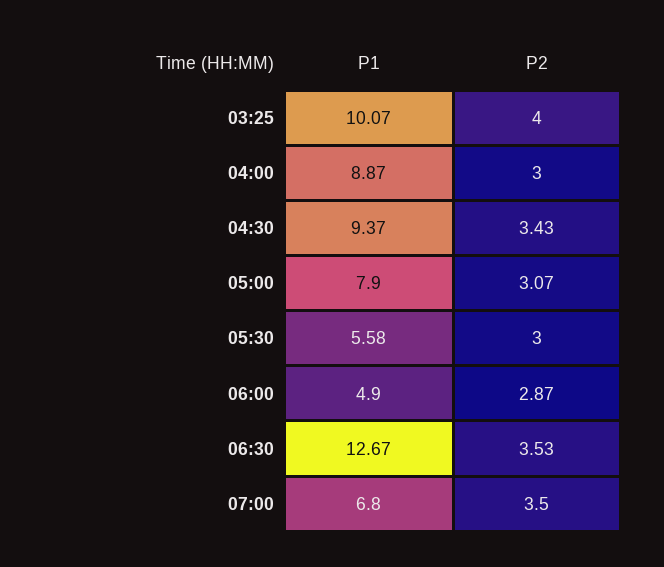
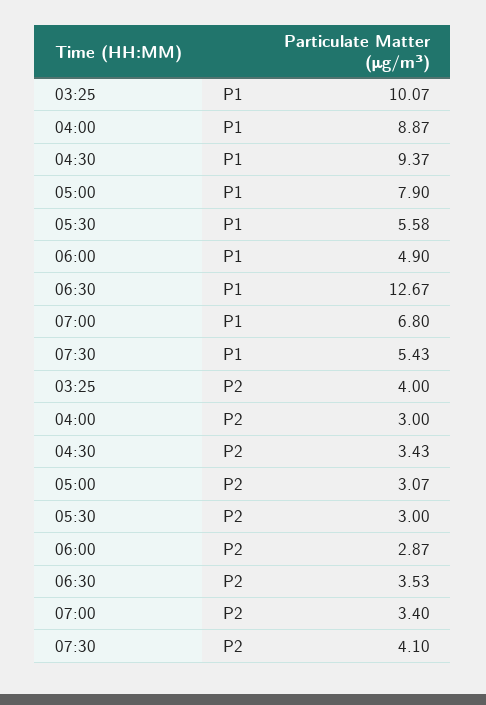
P2, 07:00: 3.5 -> 3.4
P1, 07:30: none -> 5.43
P2, 07:30: none -> 4.1

